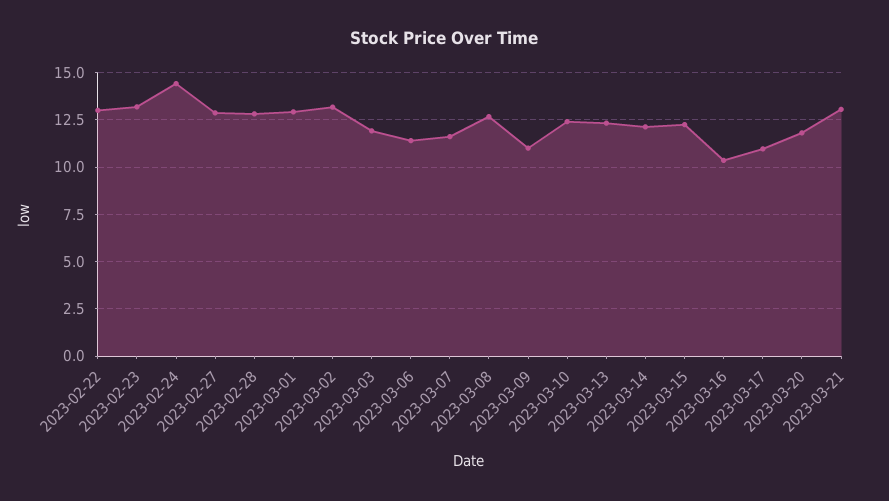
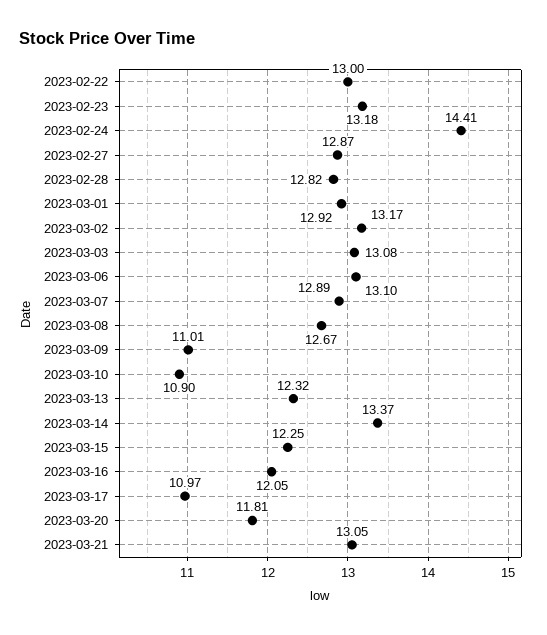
2023-03-03: 12 -> 13.08
2023-03-06: 11.5 -> 13.1
2023-03-07: 11.5 -> 12.89
2023-03-10: 12.5 -> 10.9
2023-03-14: 12 -> 13.37
2023-03-16: 10.5 -> 12.05

